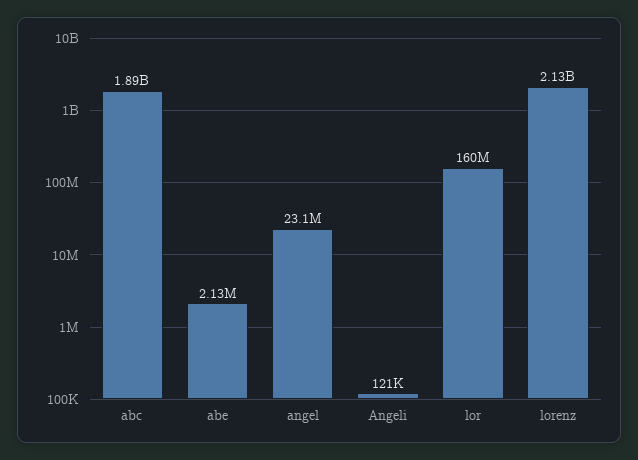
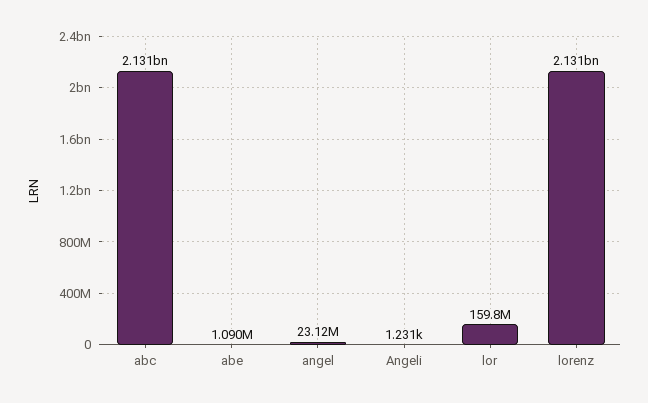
abc: 1890000000 -> 2131000000
abe: 2130000 -> 1090000
Angeli: 121000 -> 1231

